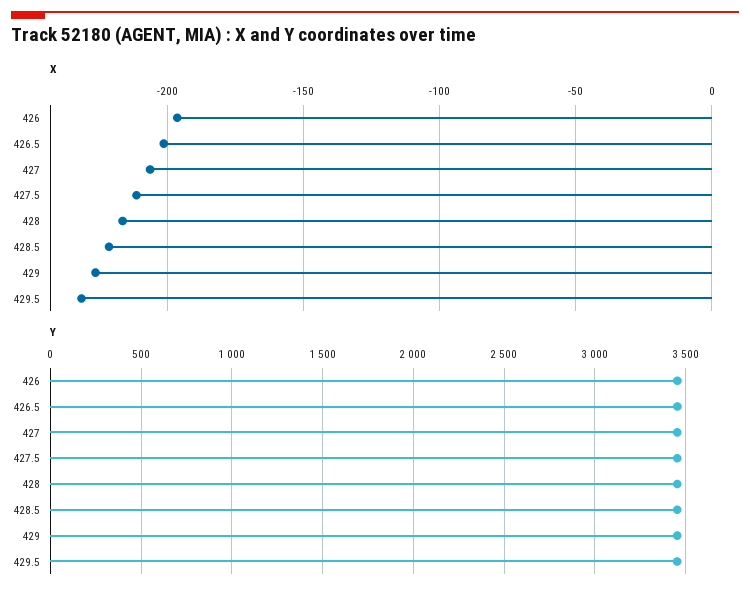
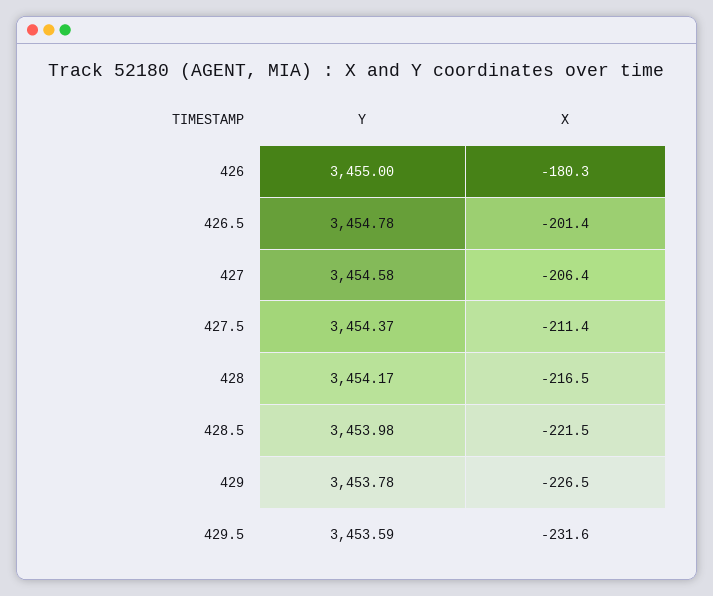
X, 426: -195 -> -180.3

